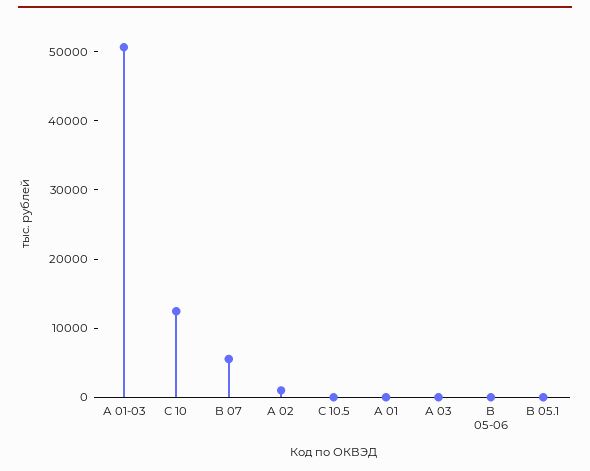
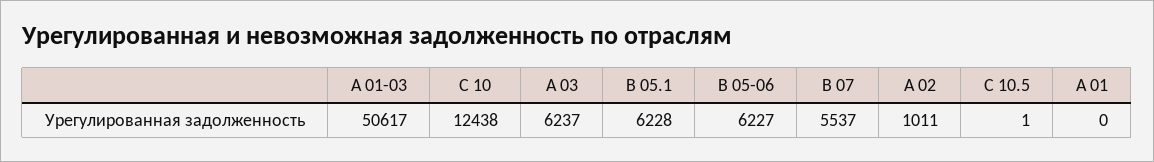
А 03: 0 -> 6237
B 05-06: 0 -> 6227
B 05.1: 0 -> 6228

